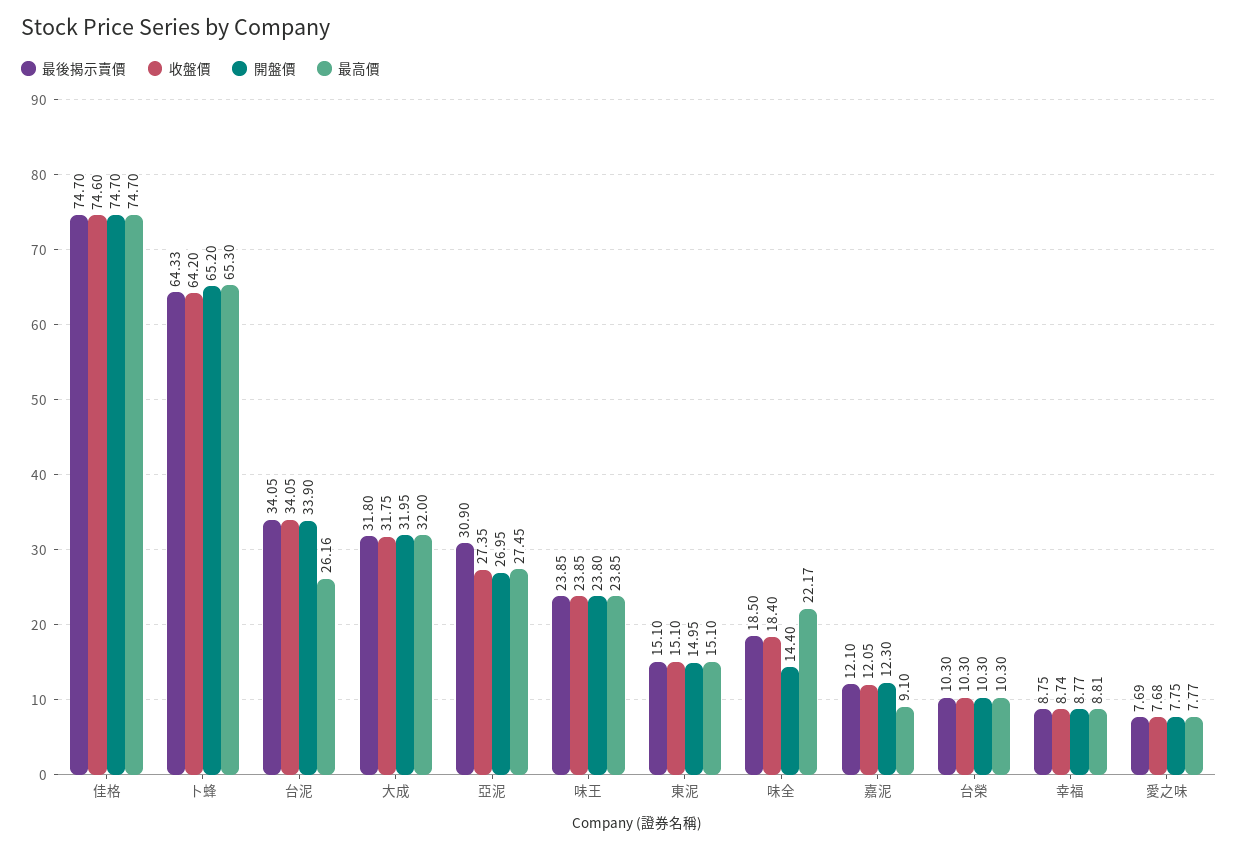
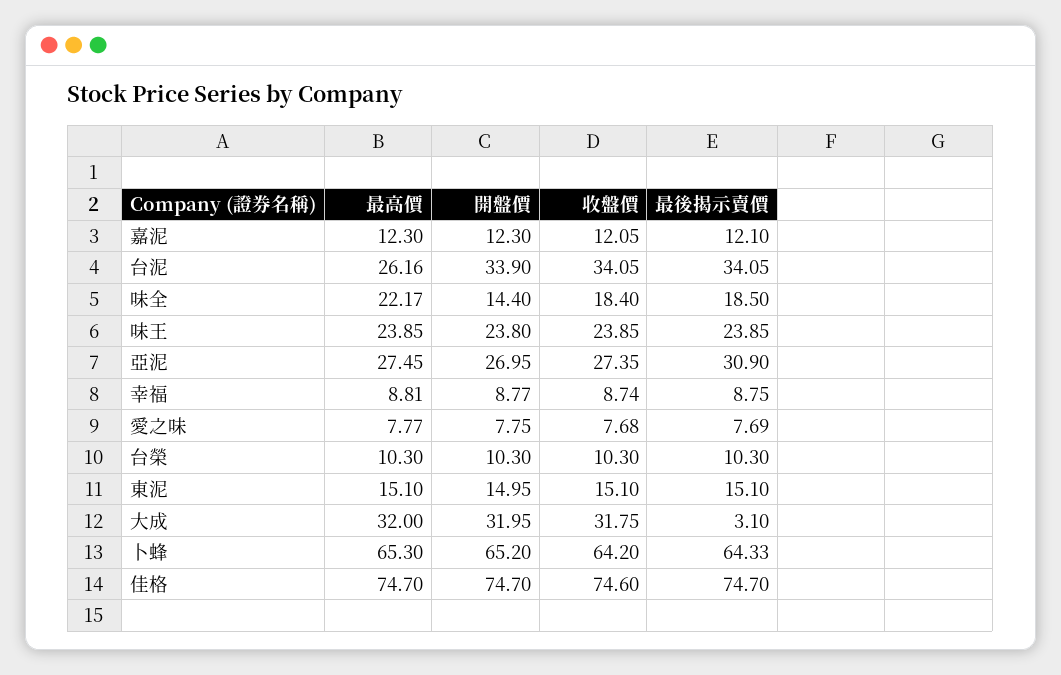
最後揭示賣價, 大成: 31.8 -> 3.1
最高價, 嘉泥: 9.1 -> 12.3

